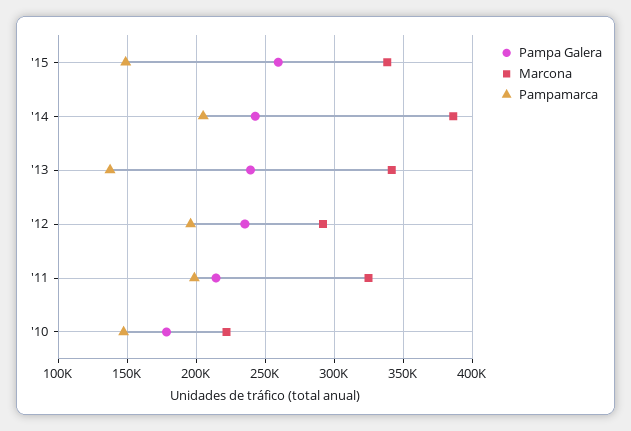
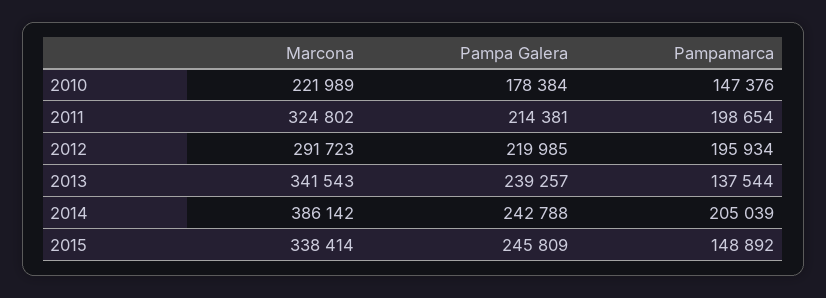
Pampa Galera, '15: 260000 -> 245809
Pampa Galera, '12: 235000 -> 219985

